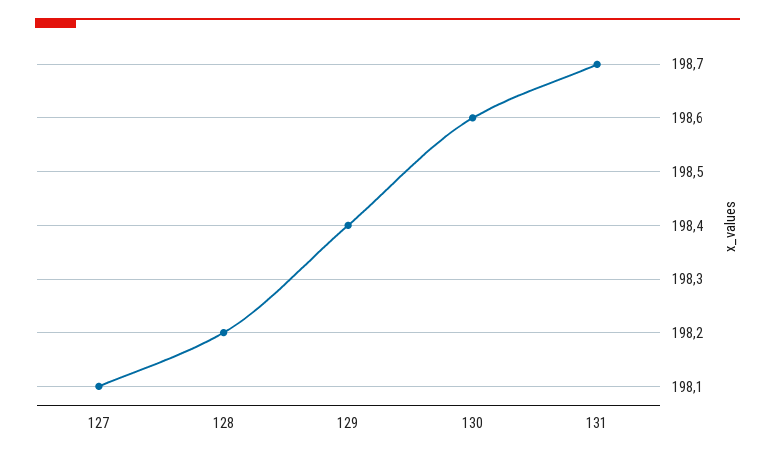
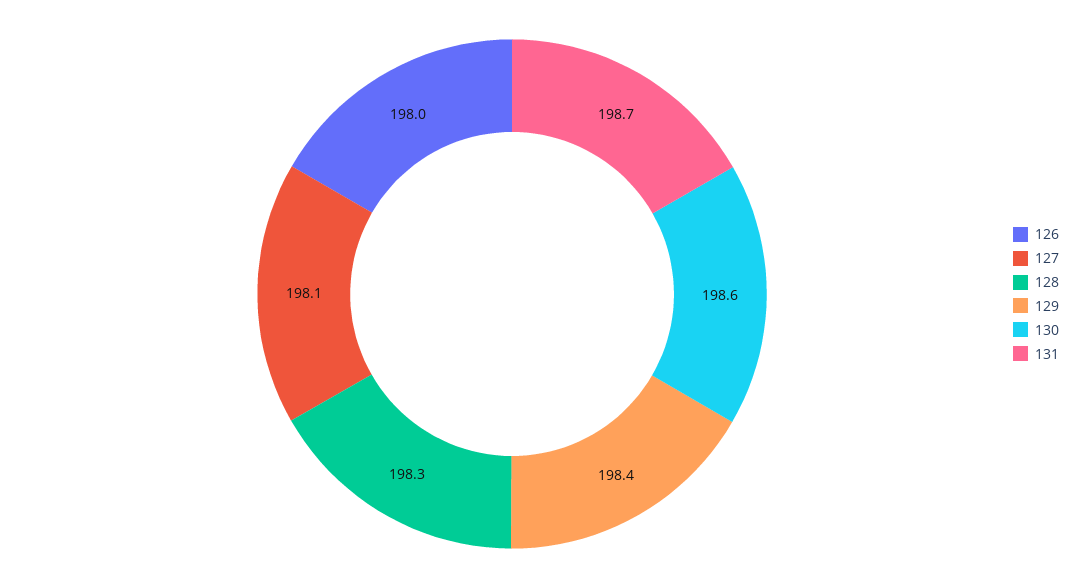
128: 198.2 -> 198.3
126: none -> 198

